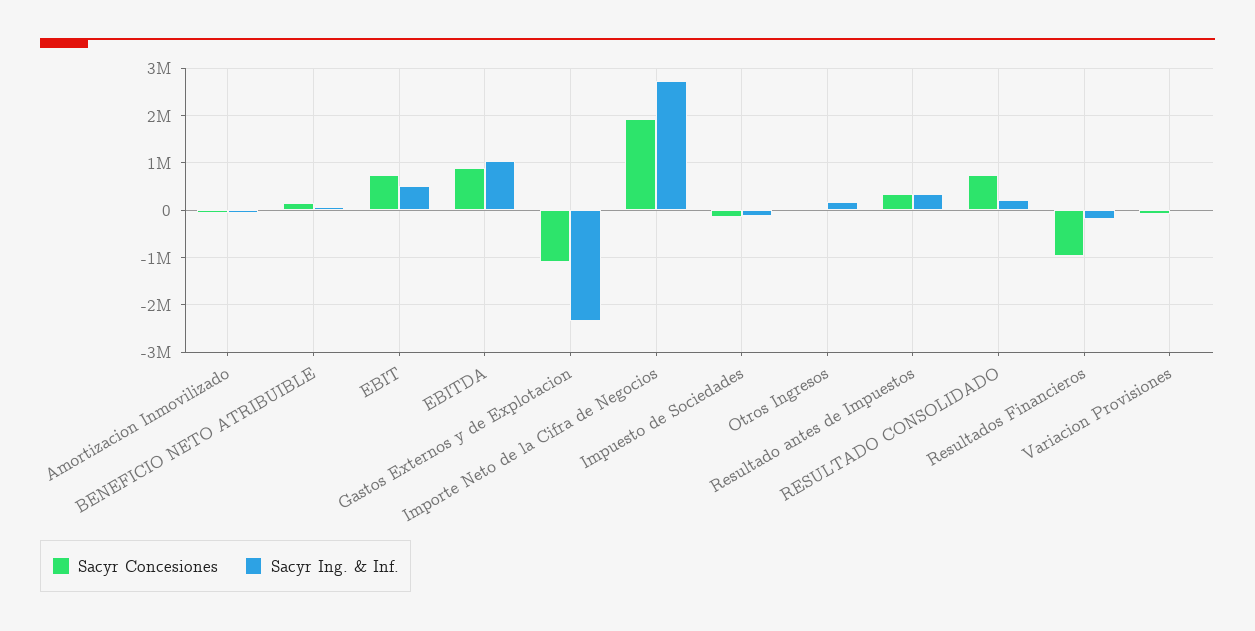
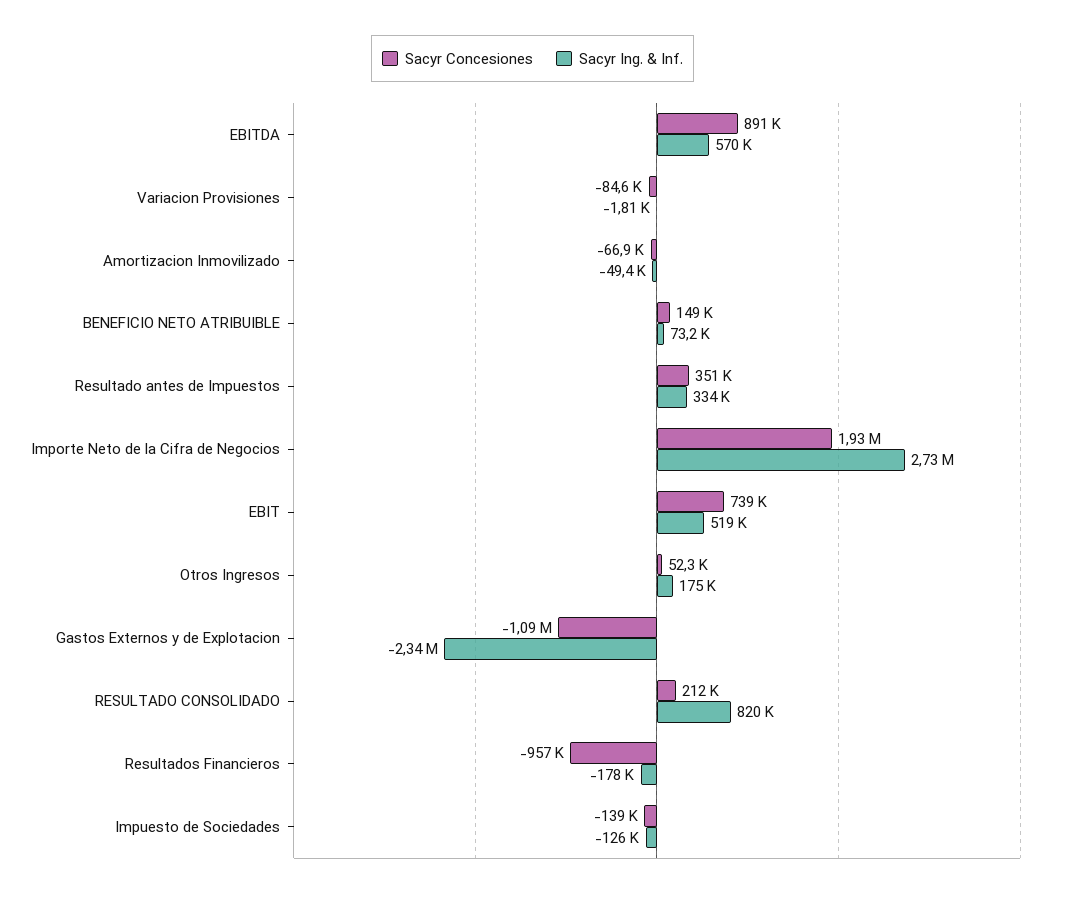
Sacyr Ing. & Inf., EBITDA: 1000000 -> 570000
Sacyr Concesiones, RESULTADO CONSOLIDADO: 800000 -> 212000
Sacyr Ing. & Inf., RESULTADO CONSOLIDADO: 200000 -> 820000

